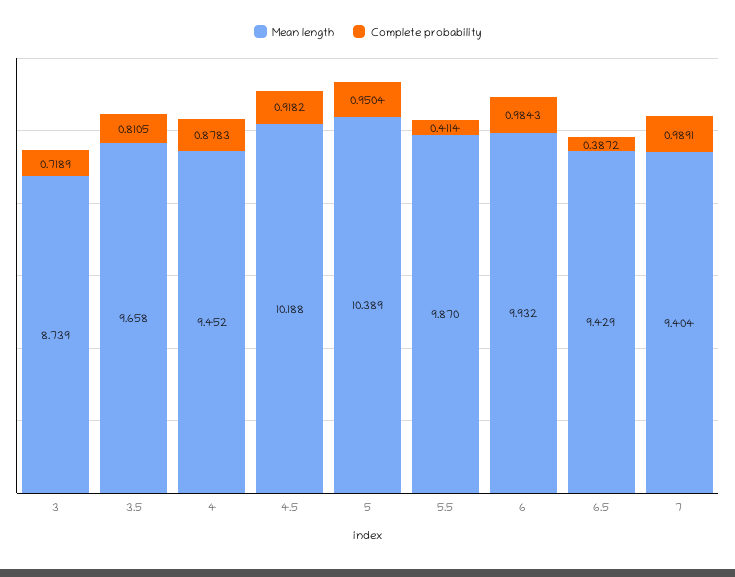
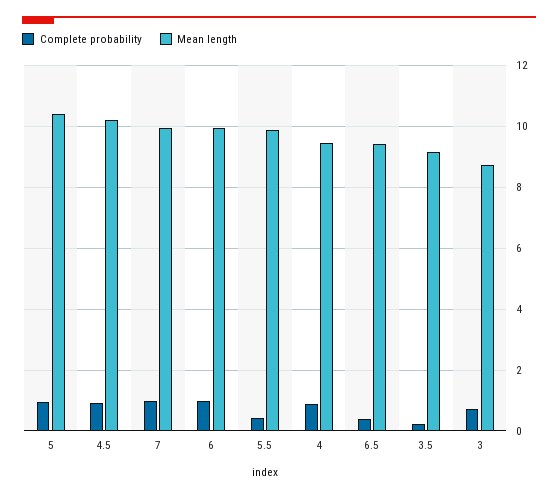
Mean length, 3.5: 9.658 -> 9.2
Complete probability, 3.5: 0.8105 -> 0.2
Mean length, 7: 9.404 -> 10

